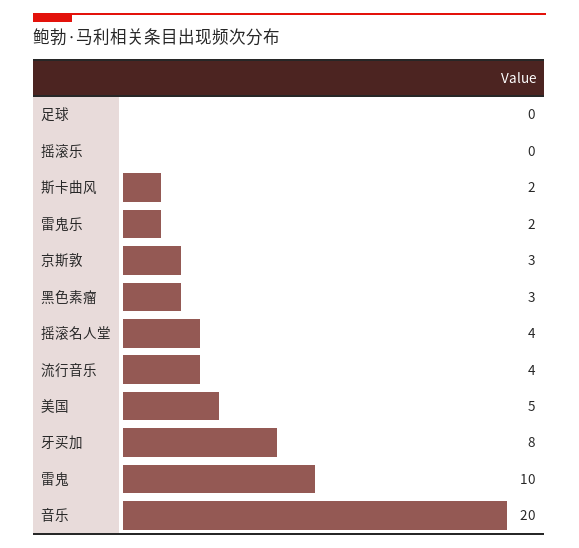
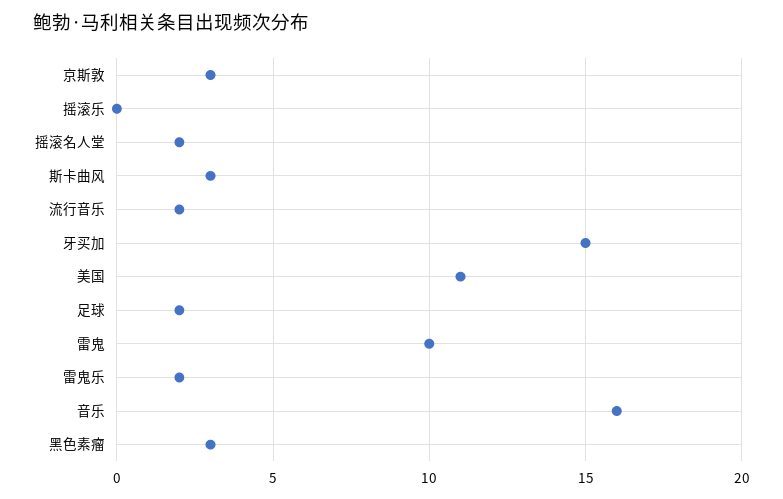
足球: 0 -> 2
斯卡曲风: 2 -> 3
摇滚名人堂: 4 -> 2
流行音乐: 4 -> 2
美国: 5 -> 11
牙买加: 8 -> 15
音乐: 20 -> 16

